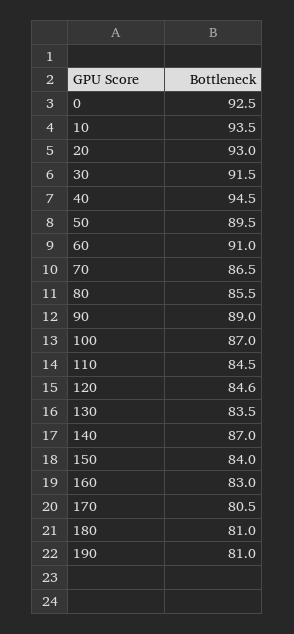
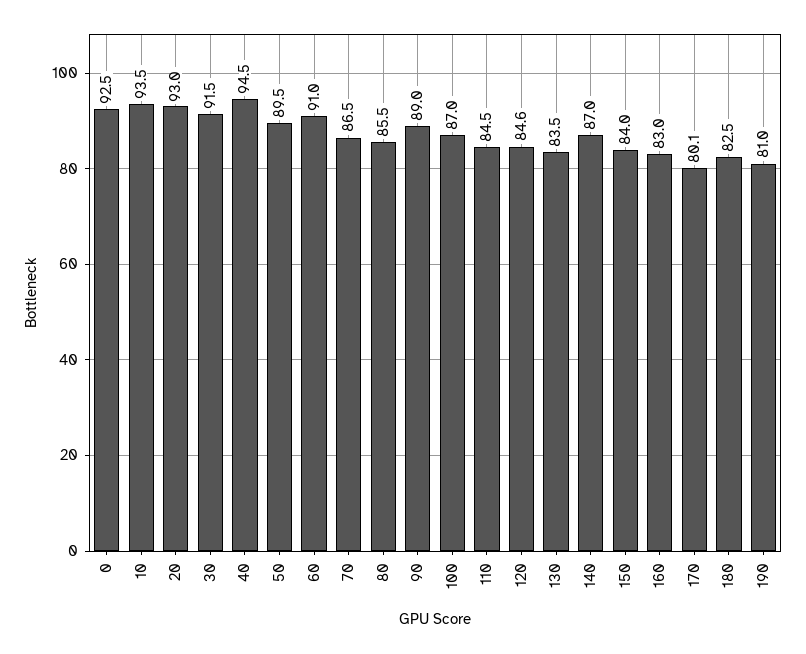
170: 80.5 -> 80.1
180: 81 -> 82.5

